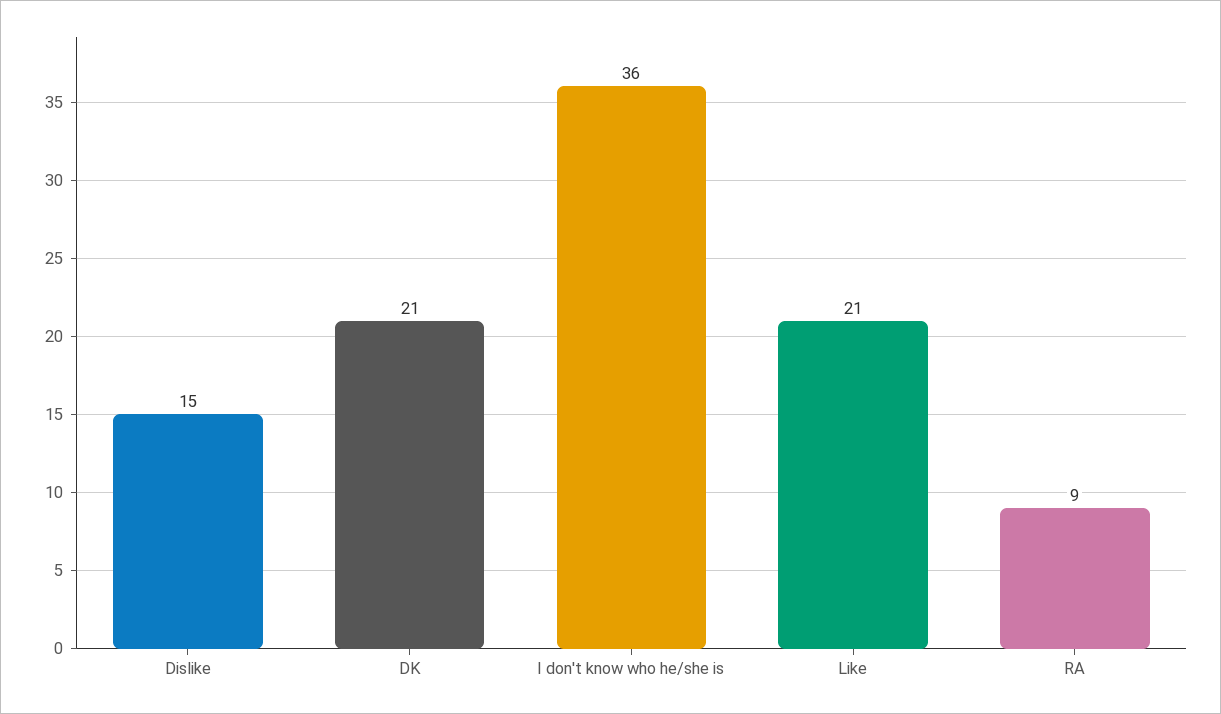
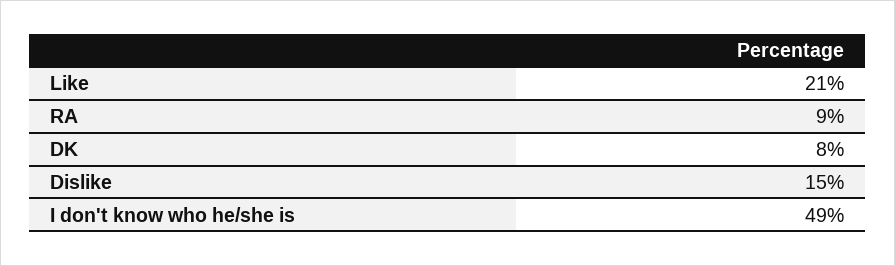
DK: 21 -> 8
I don't know who he/she is: 36 -> 49

